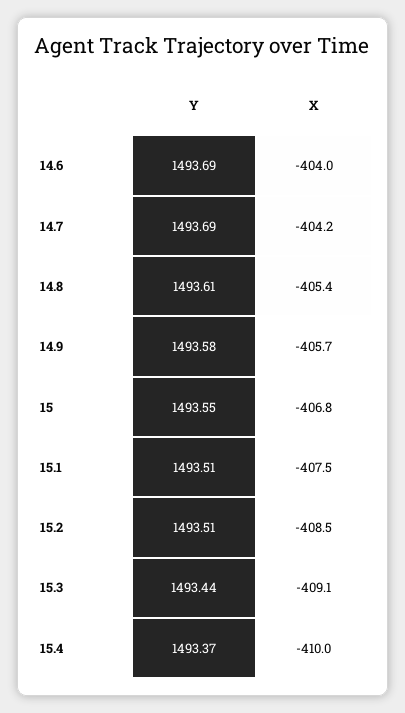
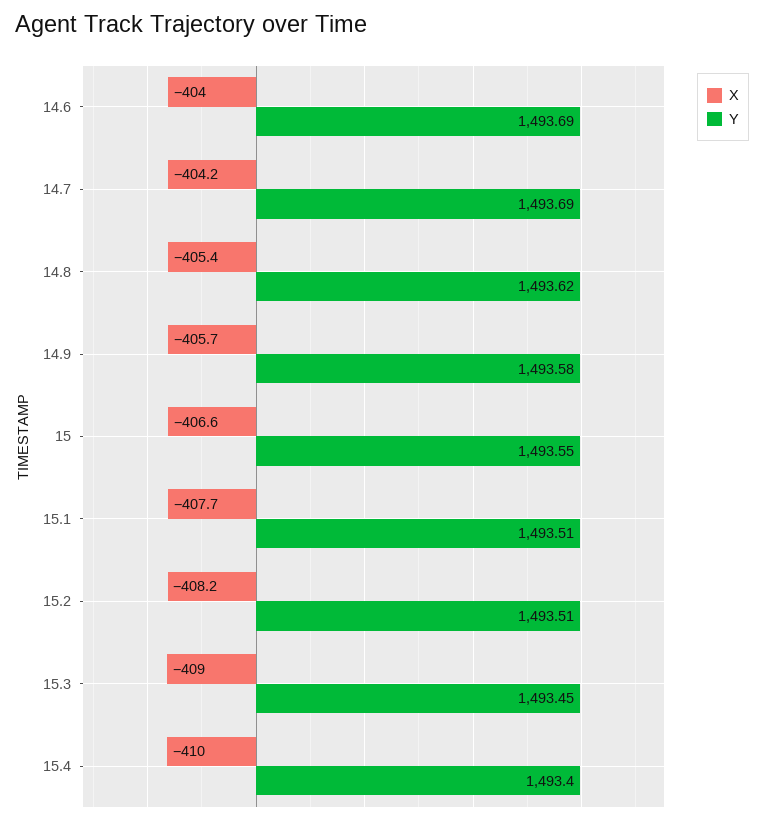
Y, 14.8: 1493.61 -> 1493.62
X, 15: -406.8 -> -406.6
X, 15.1: -407.5 -> -407.7
X, 15.2: -408.5 -> -408.2
Y, 15.3: 1493.44 -> 1493.45
X, 15.3: -409.1 -> -409
Y, 15.4: 1493.37 -> 1493.4

